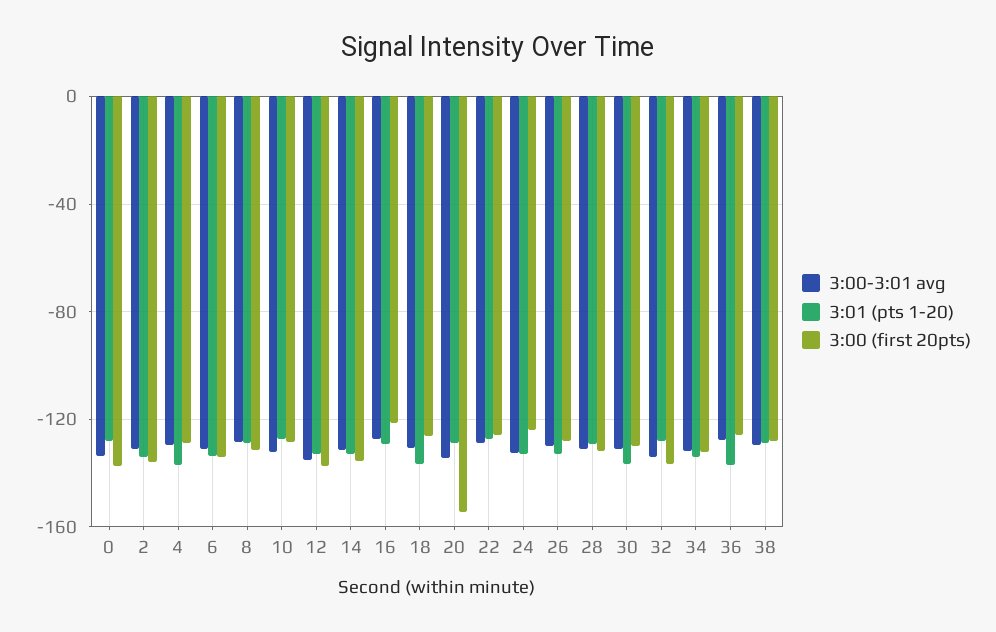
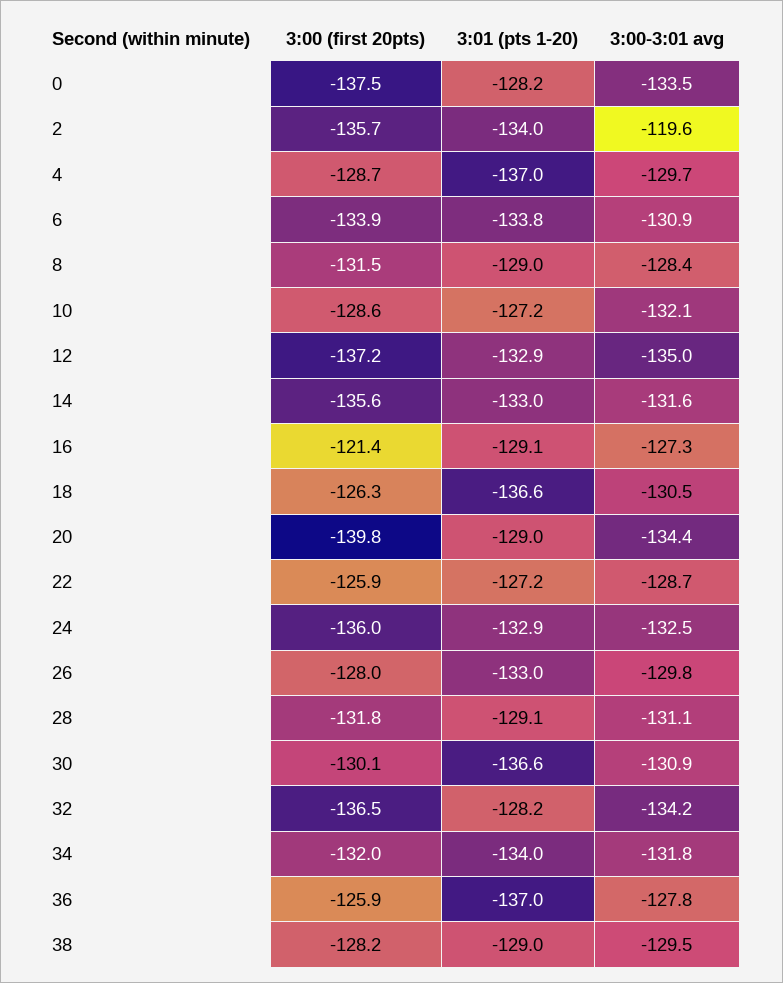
3:00-3:01 avg, 2: -130 -> -119.6
3:00 (first 20pts), 20: -155 -> -139.8
3:00 (first 20pts), 24: -125 -> -136

